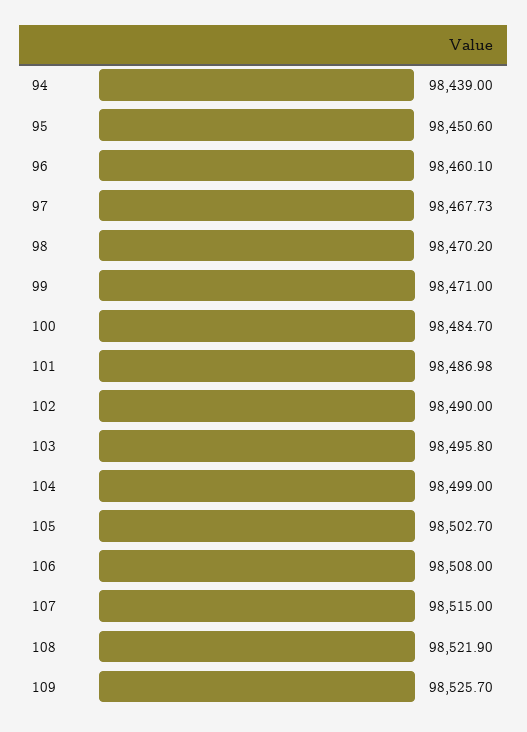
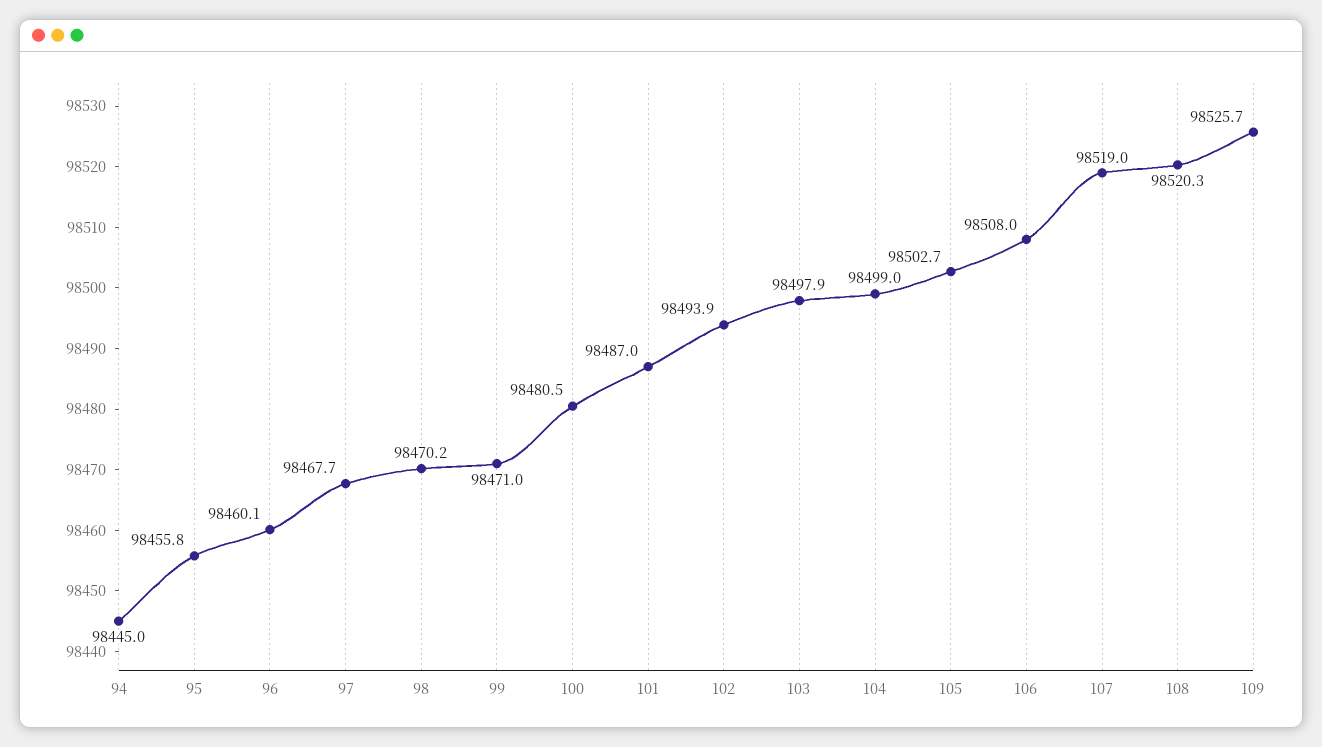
94: 98439 -> 98445
95: 98450.6 -> 98455.8
100: 98484.7 -> 98480.5
102: 98490 -> 98493.9
103: 98495.8 -> 98497.9
107: 98515 -> 98519
108: 98521.9 -> 98520.3

